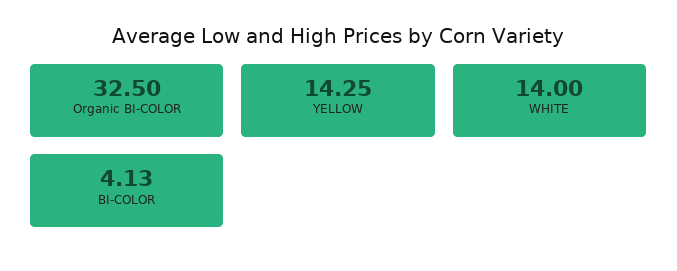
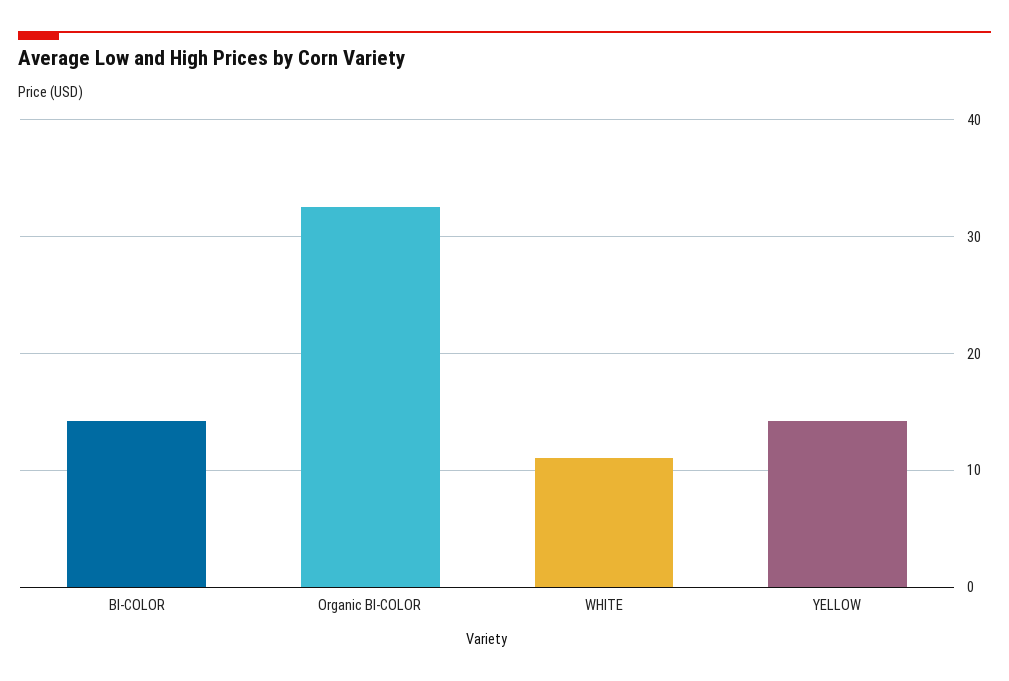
WHITE: 14 -> 11
BI-COLOR: 4.13 -> 14

